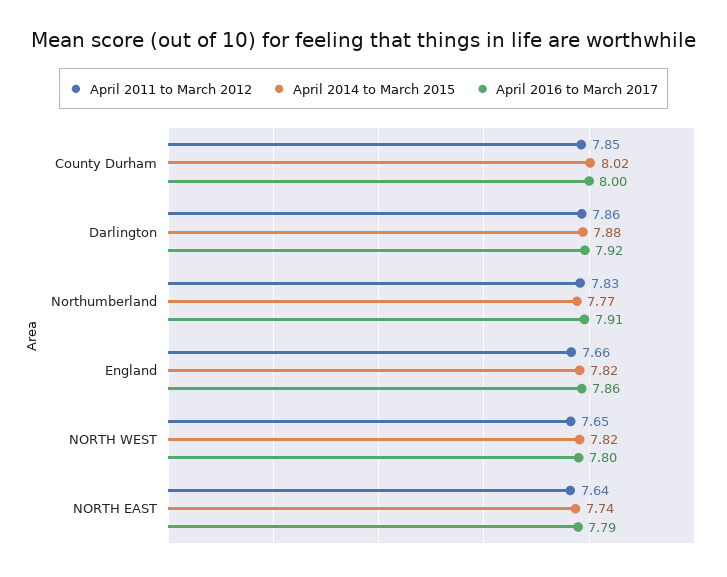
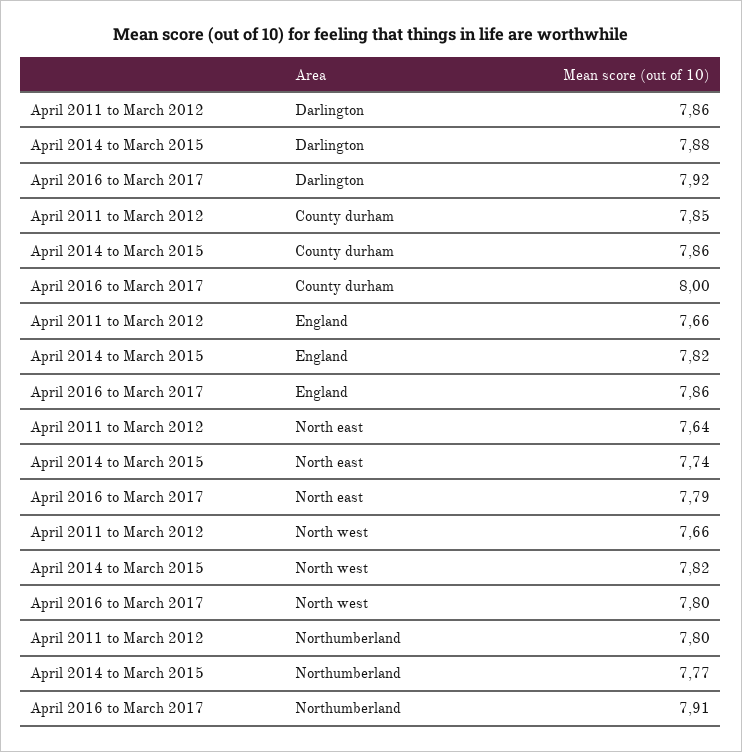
April 2014 to March 2015, County Durham: 8.02 -> 7.86
April 2011 to March 2012, Northumberland: 7.83 -> 7.8
April 2011 to March 2012, NORTH WEST: 7.65 -> 7.66

